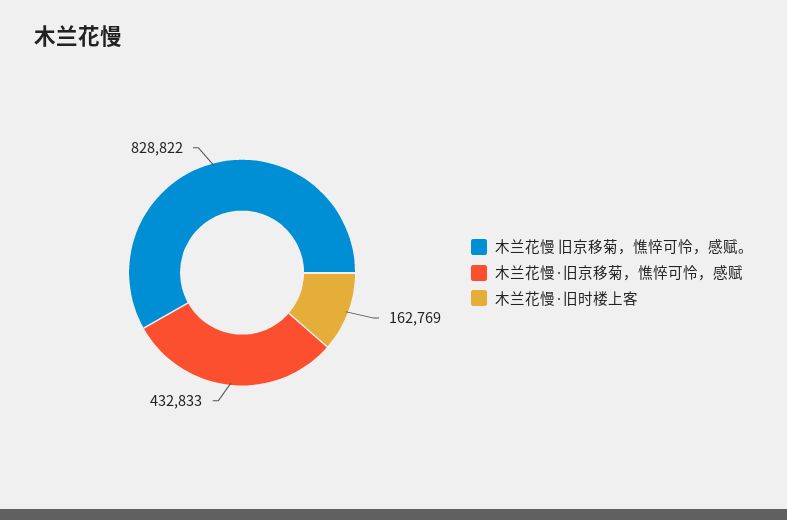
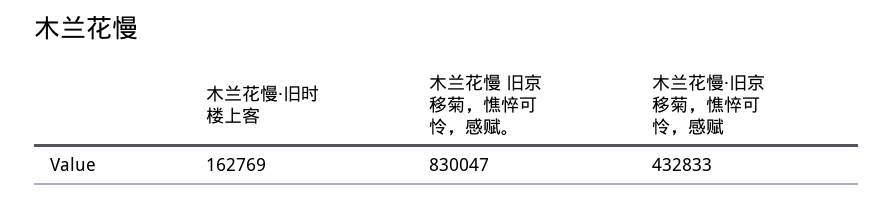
木兰花慢 旧京移菊，憔悴可怜，感赋。: 828822 -> 830047

